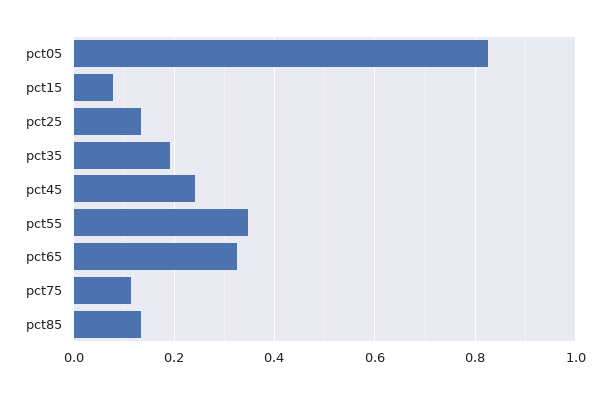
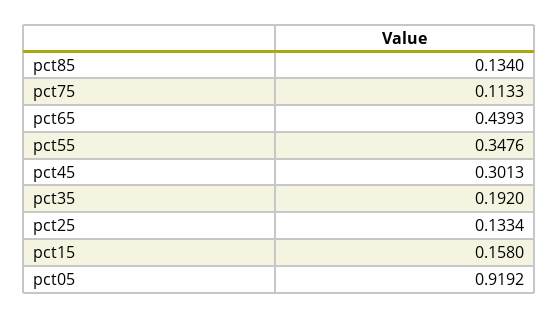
pct05: 0.82 -> 0.9192
pct15: 0.08 -> 0.158
pct45: 0.24 -> 0.3013
pct65: 0.32 -> 0.4393

